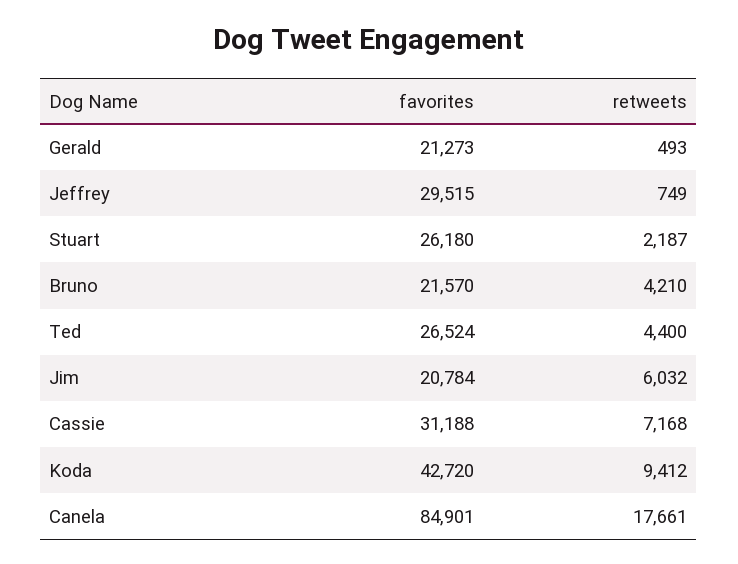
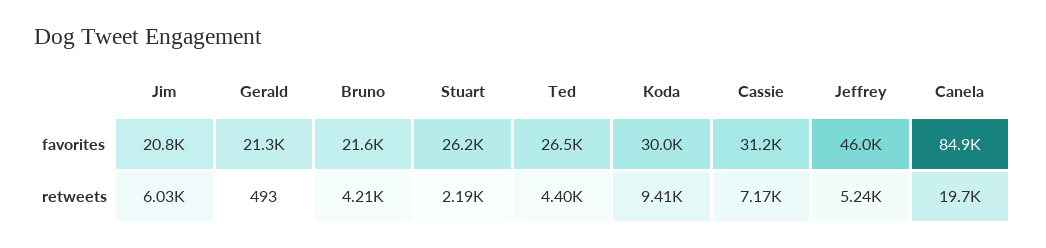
favorites, Jeffrey: 29515 -> 46000
retweets, Jeffrey: 749 -> 5240
favorites, Koda: 42720 -> 30000
retweets, Canela: 17661 -> 19700

